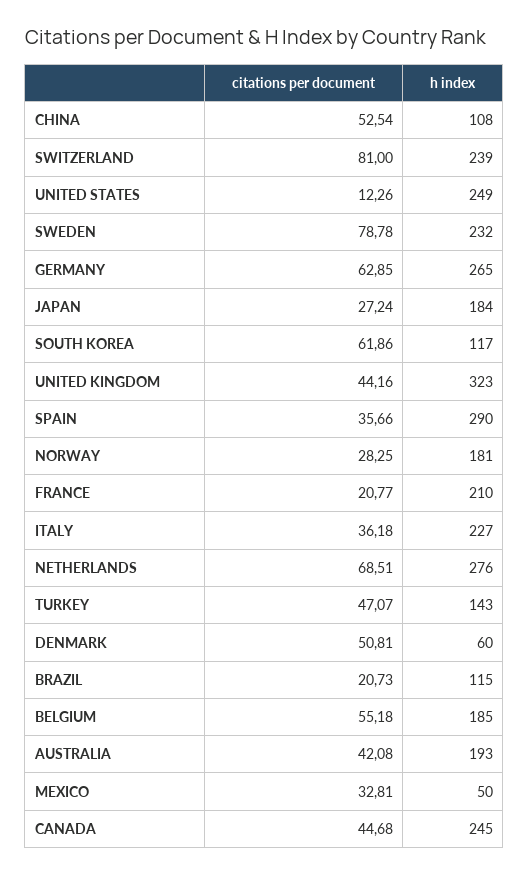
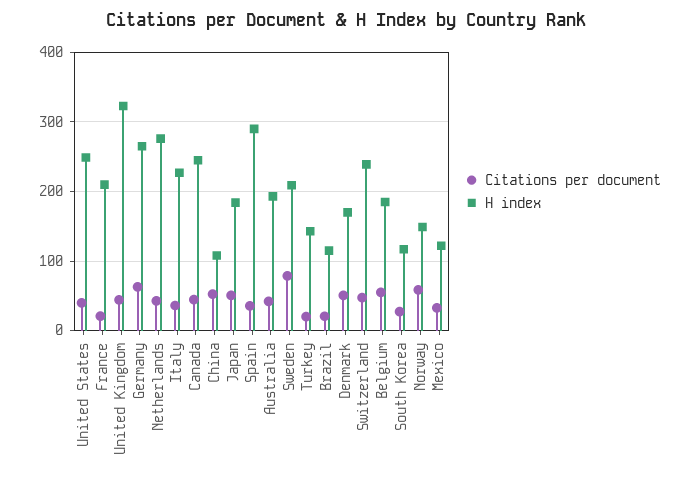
citations per document, SWITZERLAND: 81 -> 50
citations per document, UNITED STATES: 12.26 -> 40
h index, SWEDEN: 232 -> 210
citations per document, JAPAN: 27.24 -> 50
citations per document, SOUTH KOREA: 61.86 -> 30
citations per document, NORWAY: 28.25 -> 60
h index, NORWAY: 181 -> 150
citations per document, NETHERLANDS: 68.51 -> 40
citations per document, TURKEY: 47.07 -> 20
h index, DENMARK: 60 -> 170
h index, MEXICO: 50 -> 120

